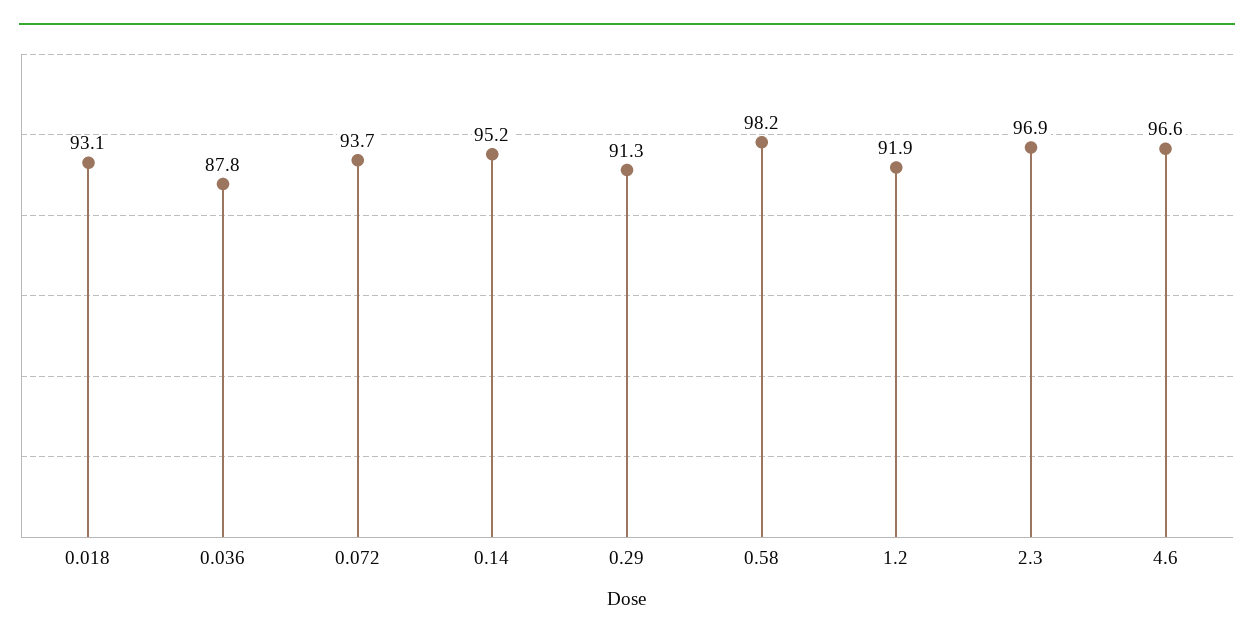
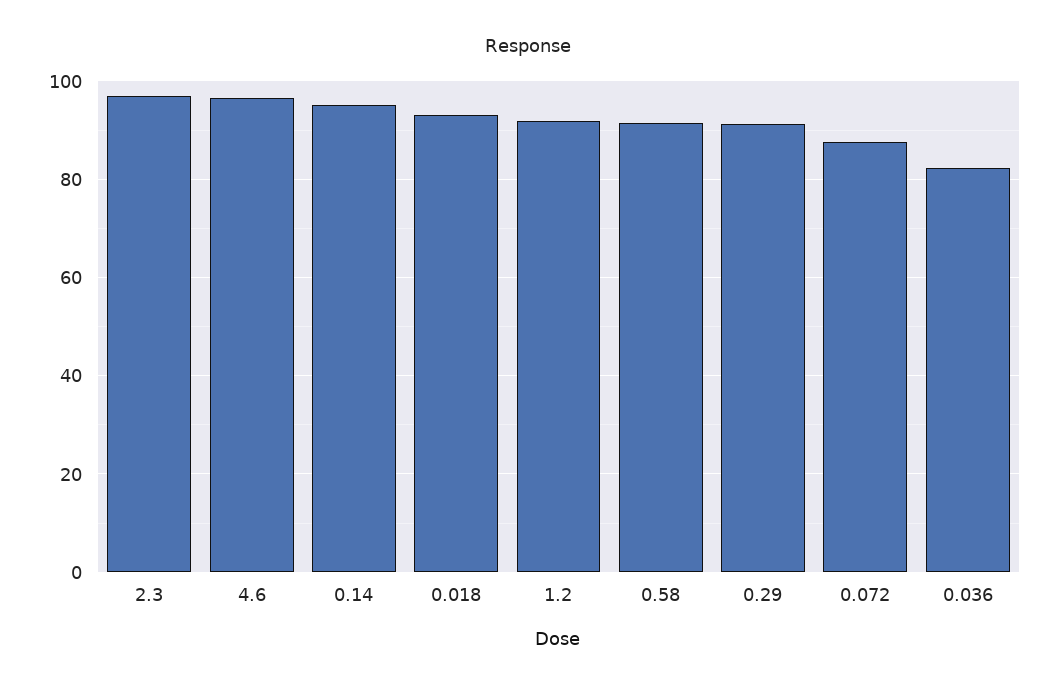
0.036: 87.8 -> 82
0.072: 93.7 -> 88
0.58: 98.2 -> 92

